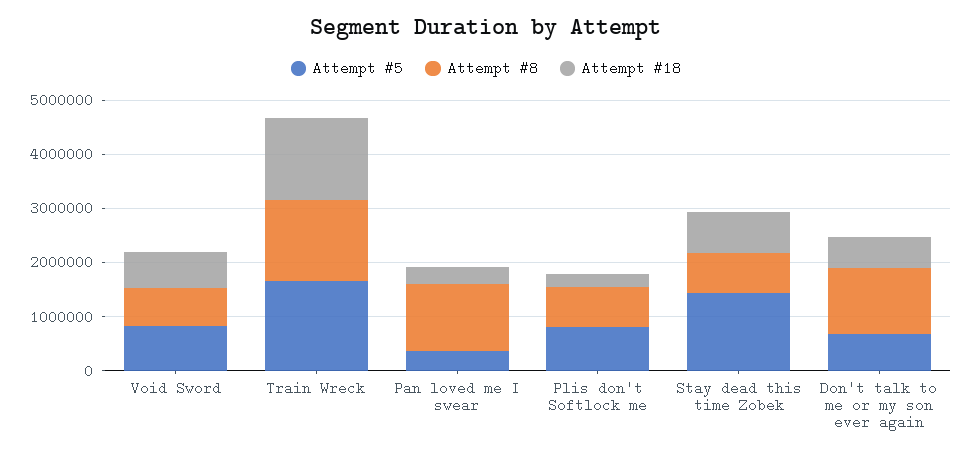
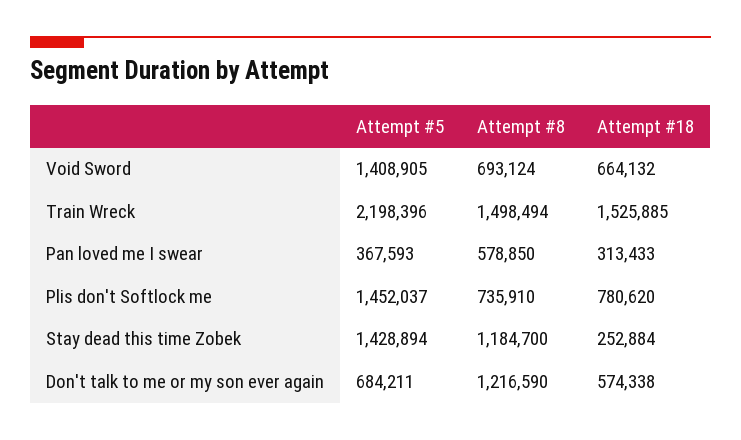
Attempt #5, Void Sword: 800000 -> 1408905
Attempt #5, Train Wreck: 1600000 -> 2198396
Attempt #8, Pan loved me I swear: 1200000 -> 578850
Attempt #5, Plis don't Softlock me: 800000 -> 1452037
Attempt #18, Plis don't Softlock me: 200000 -> 780620
Attempt #8, Stay dead this time Zobek: 800000 -> 1184700
Attempt #18, Stay dead this time Zobek: 800000 -> 252884

